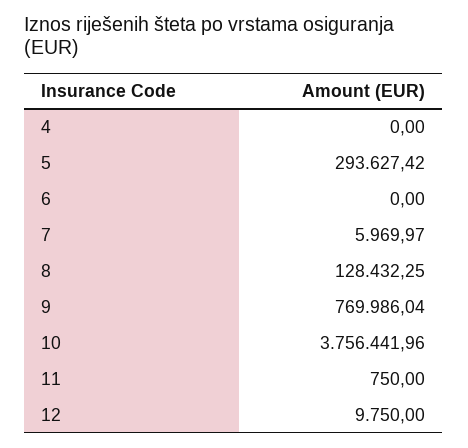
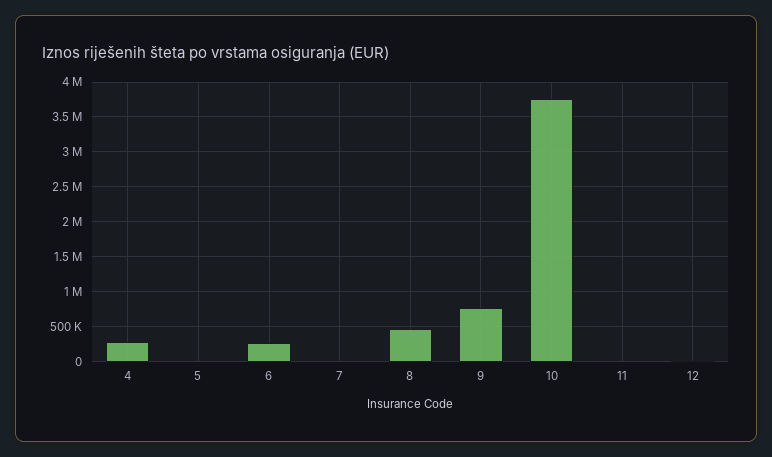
4: 0 -> 300000
5: 293627.42 -> 0
6: 0 -> 300000
8: 128432.25 -> 500000

